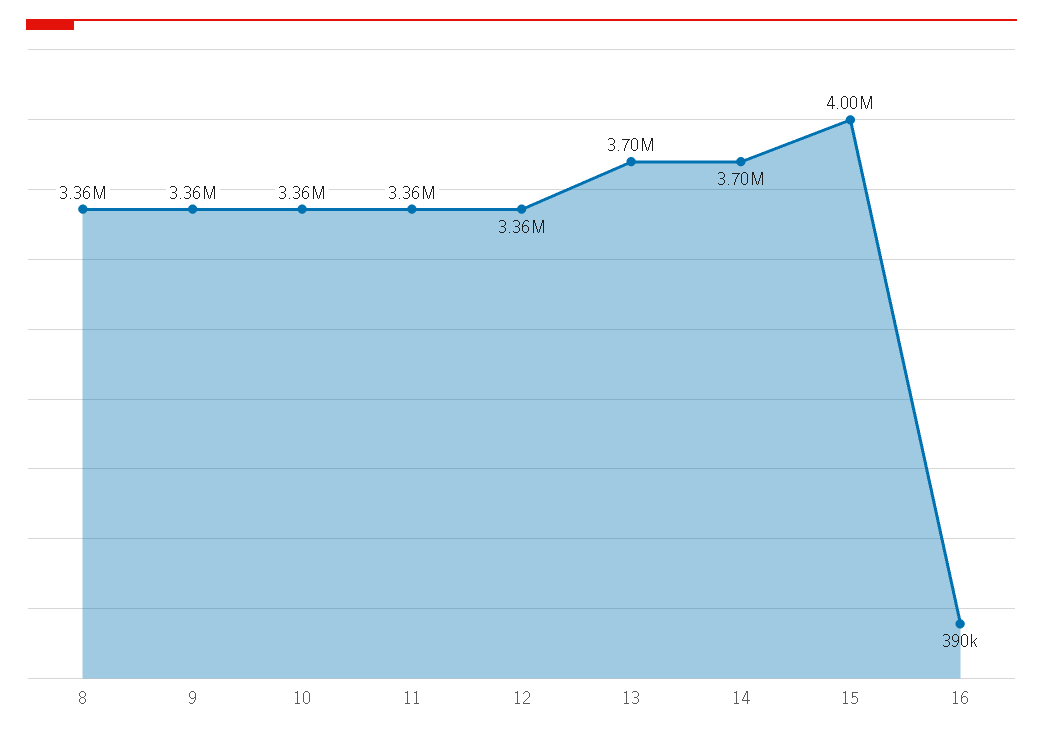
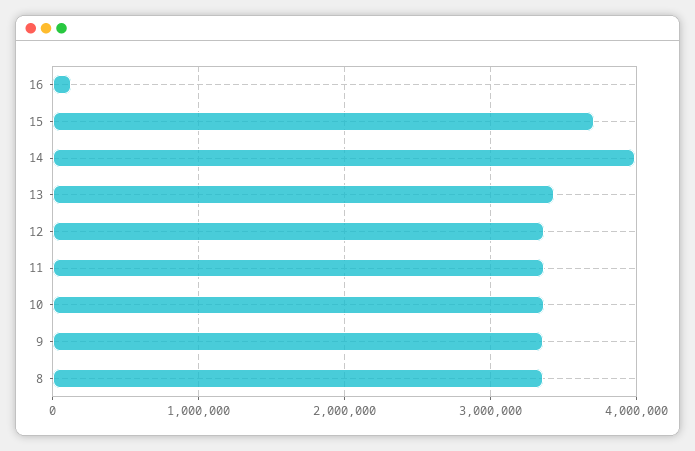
13: 3700000 -> 3400000
14: 3700000 -> 4000000
15: 4000000 -> 3700000
16: 390000 -> 100000

